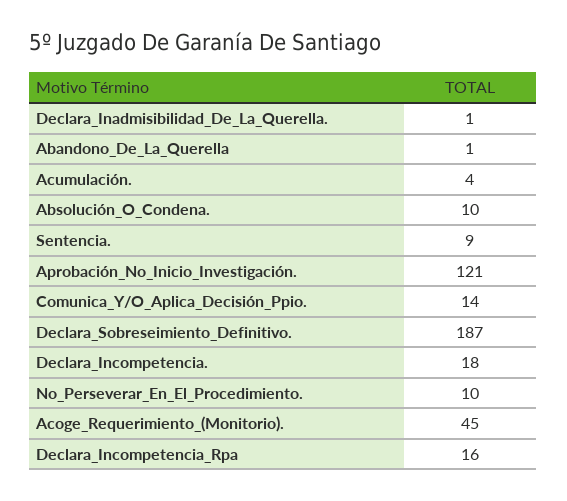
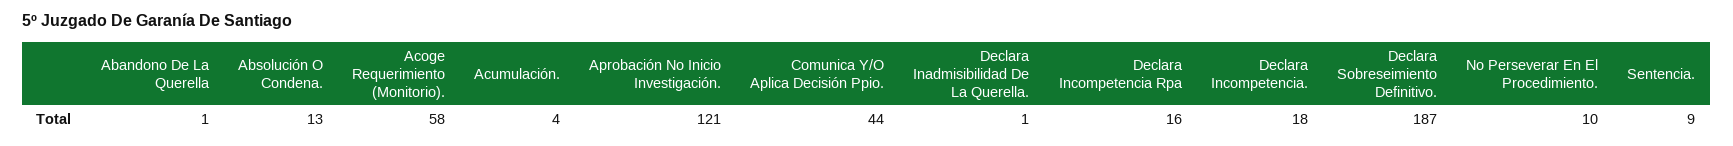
Absolución_O_Condena.: 10 -> 13
Comunica_Y/O_Aplica_Decisión_Ppio.: 14 -> 44
Acoge_Requerimiento_(Monitorio).: 45 -> 58

